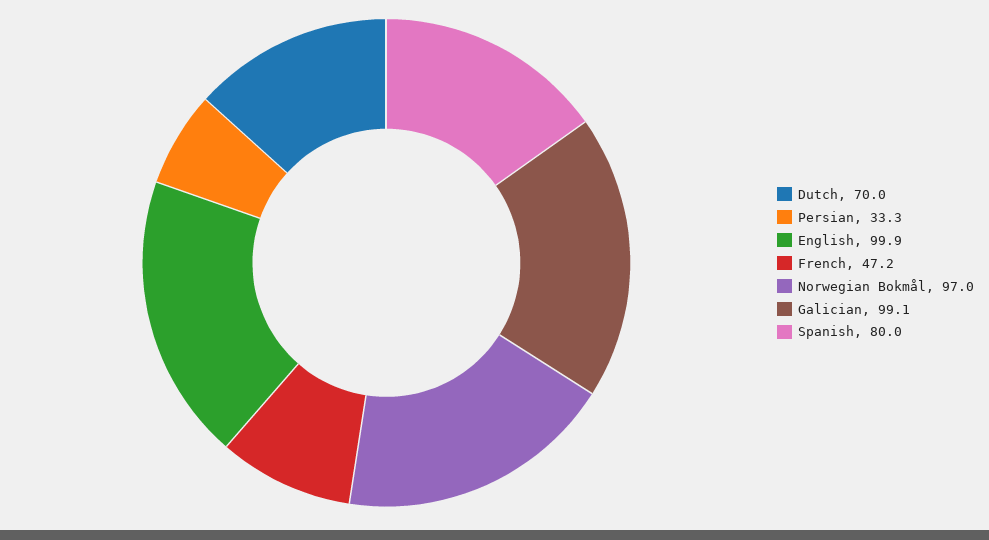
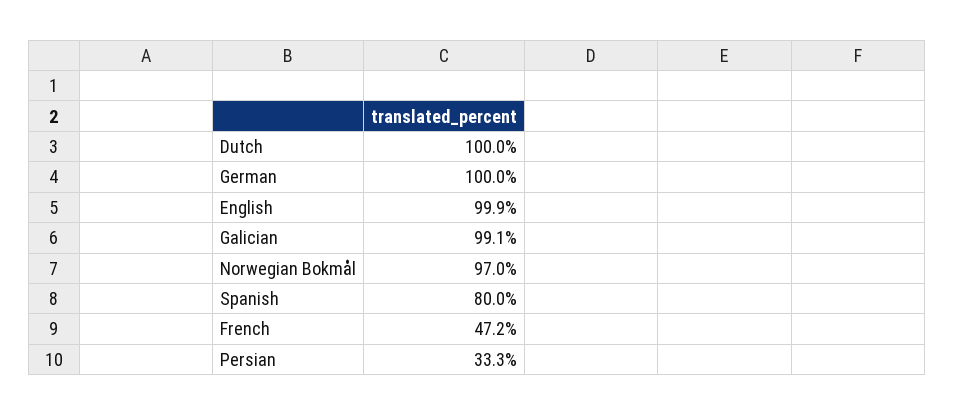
Dutch: 70 -> 100
German: none -> 100

